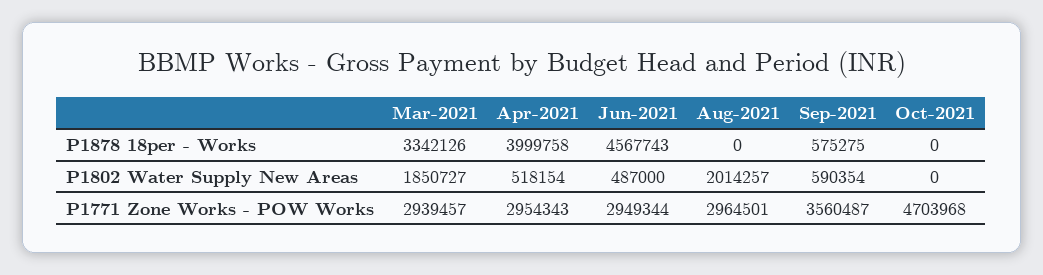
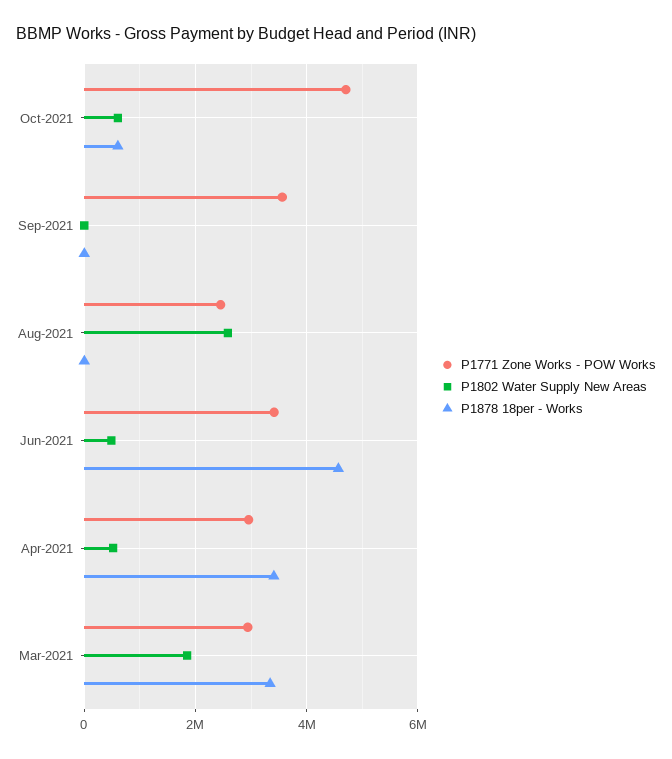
P1878 18per - Works, Apr-2021: 3999758 -> 3400000
P1878 18per - Works, Sep-2021: 575275 -> 0
P1878 18per - Works, Oct-2021: 0 -> 600000
P1802 Water Supply New Areas, Aug-2021: 2014257 -> 2600000
P1802 Water Supply New Areas, Sep-2021: 590354 -> 0
P1802 Water Supply New Areas, Oct-2021: 0 -> 600000
P1771 Zone Works - POW Works, Jun-2021: 2949344 -> 3400000
P1771 Zone Works - POW Works, Aug-2021: 2964501 -> 2400000

